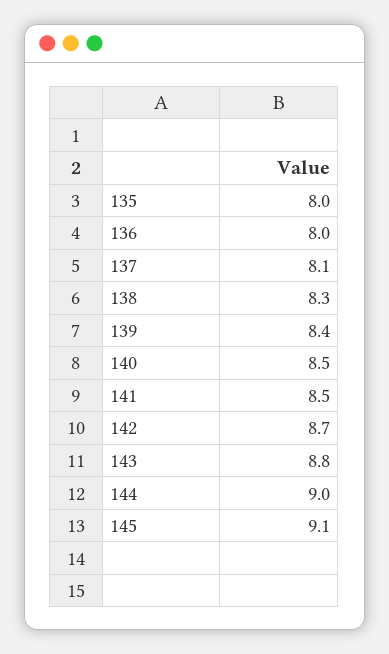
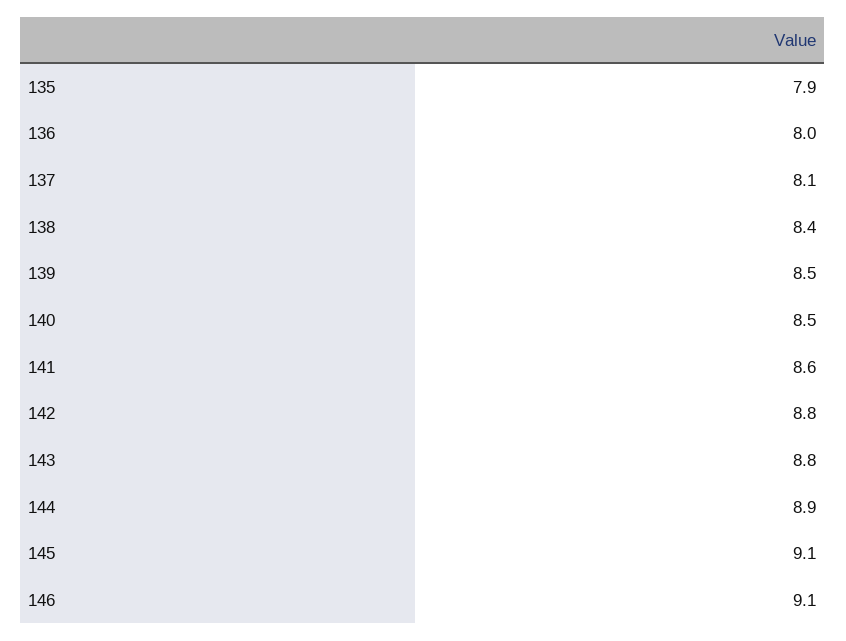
135: 8 -> 7.9
138: 8.3 -> 8.4
139: 8.4 -> 8.5
141: 8.5 -> 8.6
142: 8.7 -> 8.8
144: 9 -> 8.9
146: none -> 9.1

